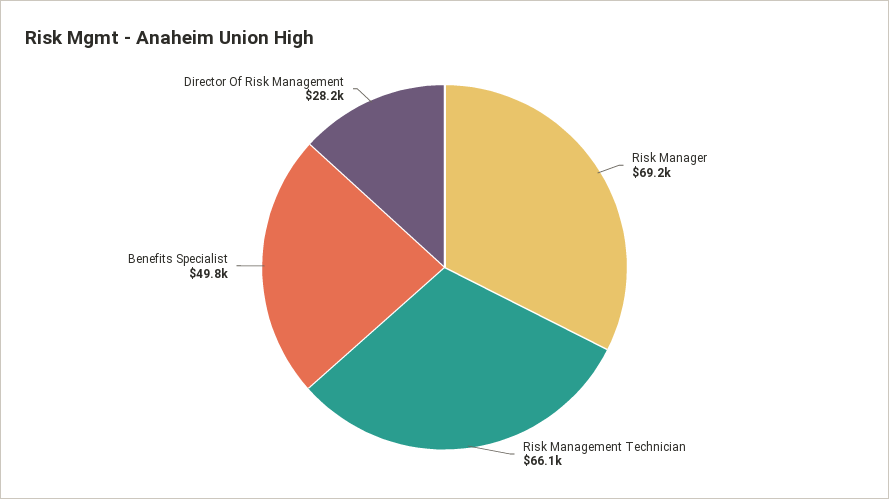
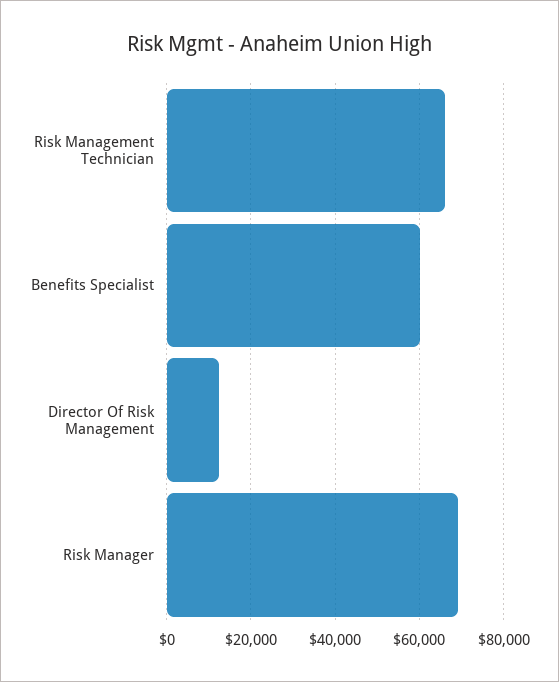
Benefits Specialist: 49800 -> 60000
Director Of Risk Management: 28200 -> 12000

